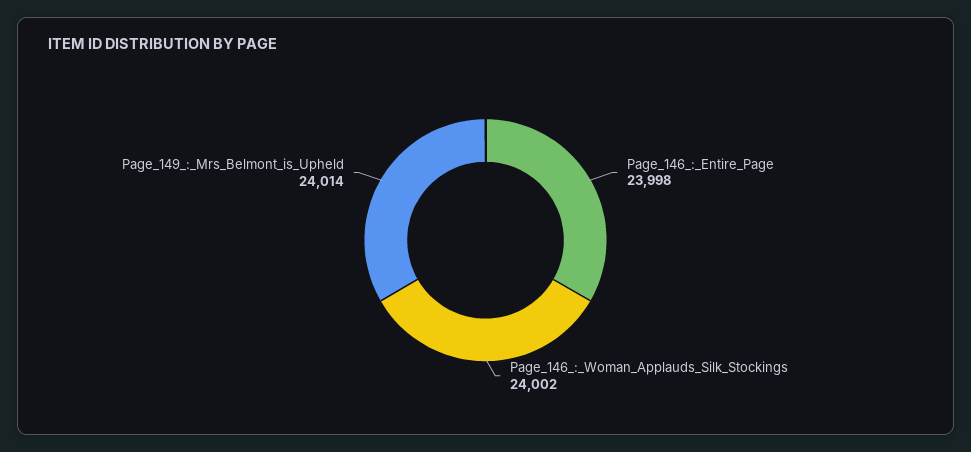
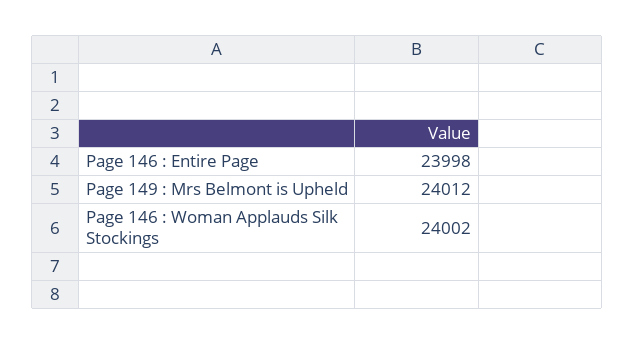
Page_149_:_Mrs_Belmont_is_Upheld: 24014 -> 24012

